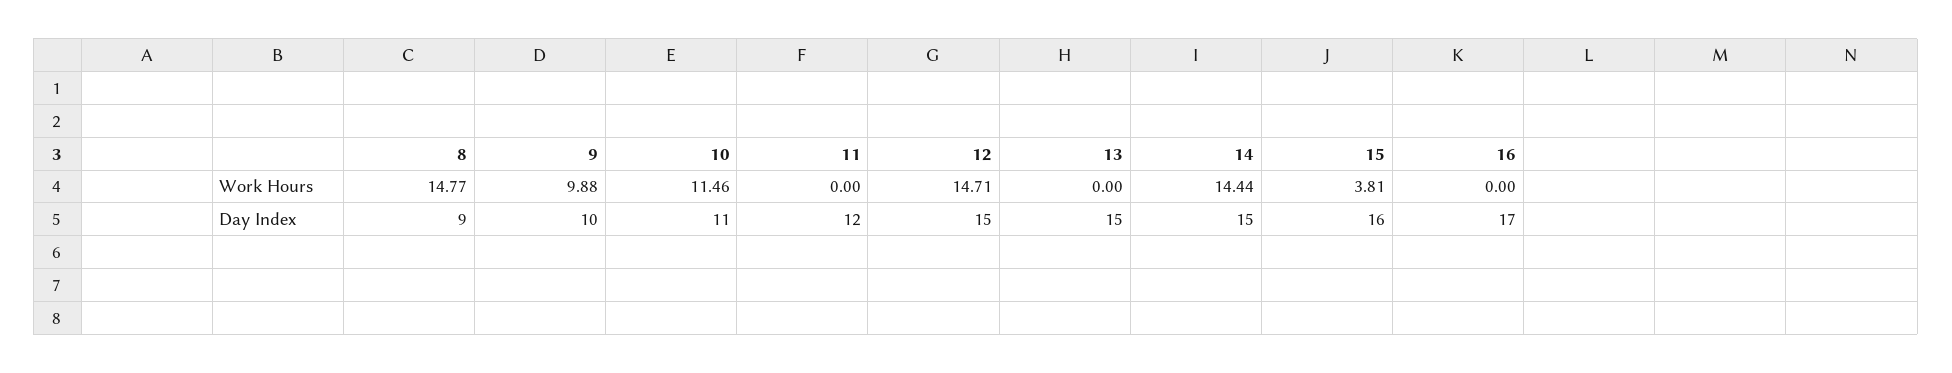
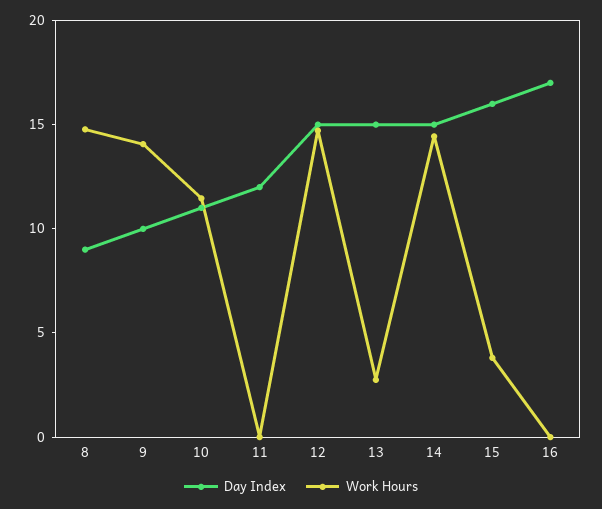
Work Hours, 9: 9.88 -> 14
Work Hours, 13: 0 -> 3

